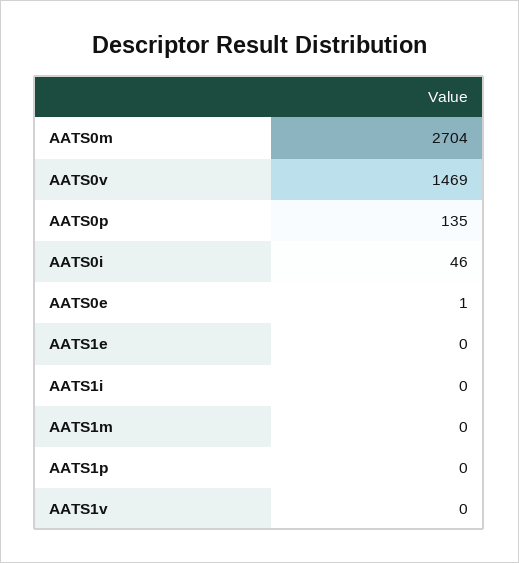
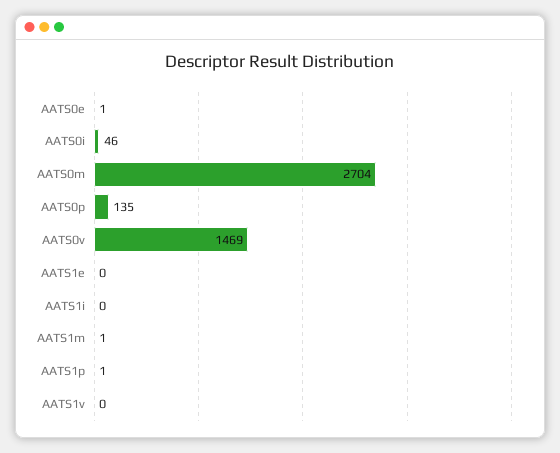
AATS1m: 0 -> 1
AATS1p: 0 -> 1

